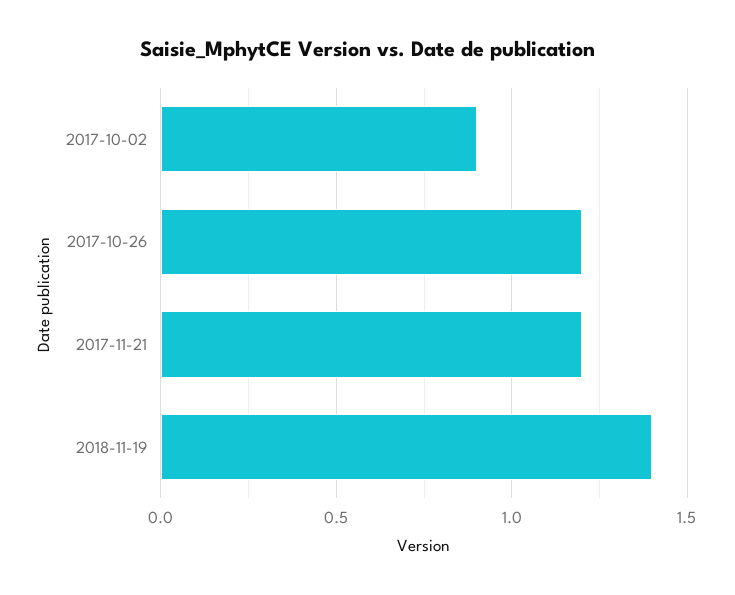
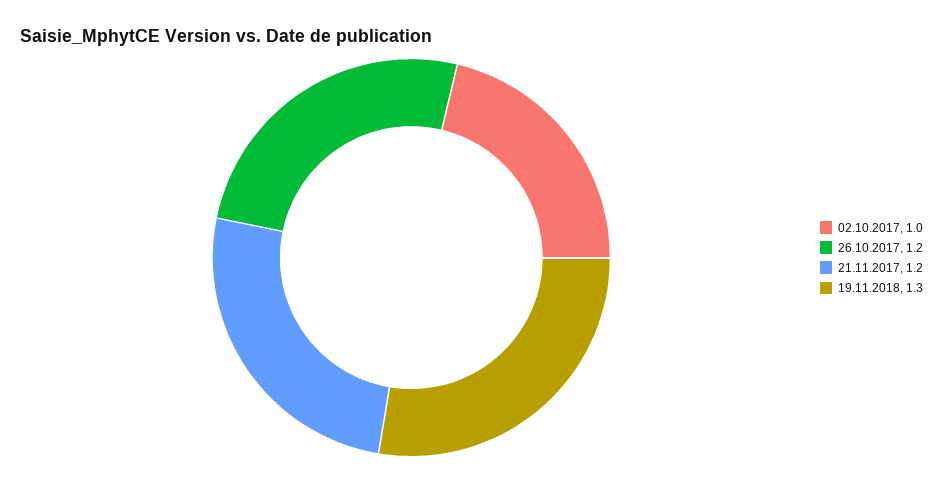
2017-10-02: 0.9 -> 1
2018-11-19: 1.4 -> 1.3

